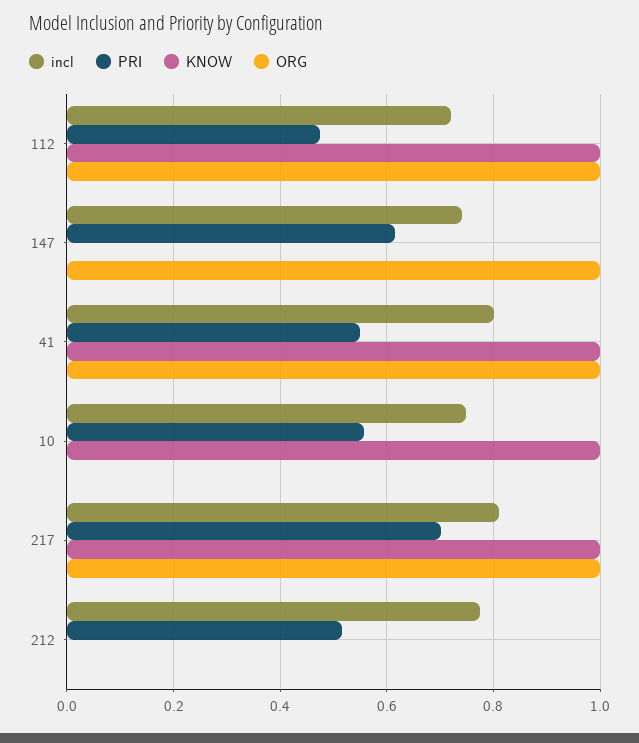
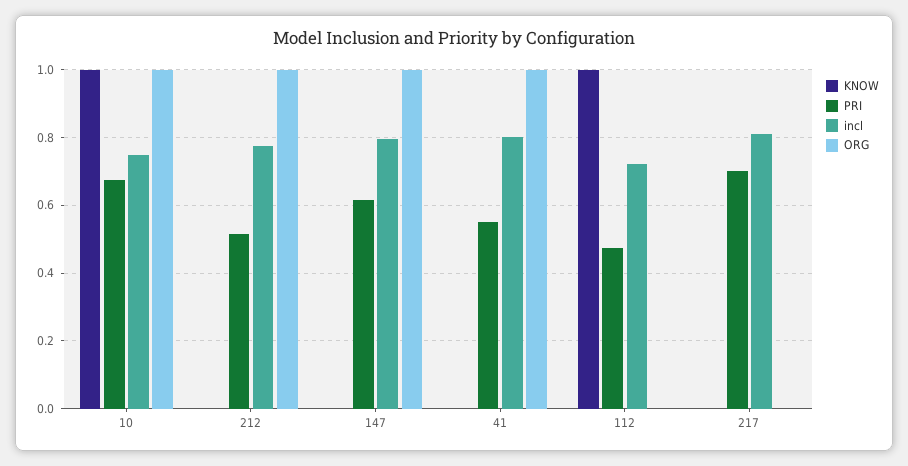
ORG, 112: 1 -> 0
incl, 147: 0.74 -> 0.8
KNOW, 41: 1 -> 0
PRI, 10: 0.56 -> 0.68
ORG, 10: 0 -> 1
KNOW, 217: 1 -> 0
ORG, 217: 1 -> 0
ORG, 212: 0 -> 1

